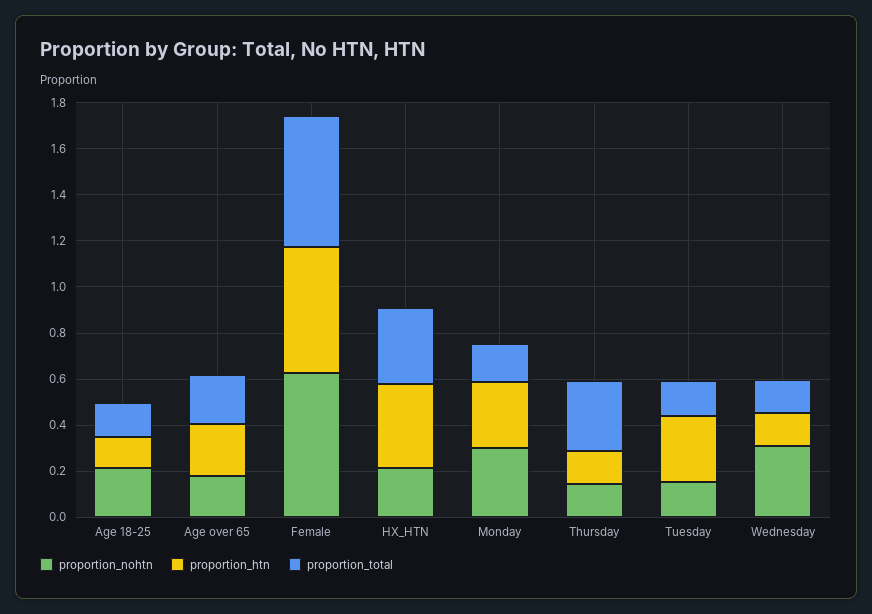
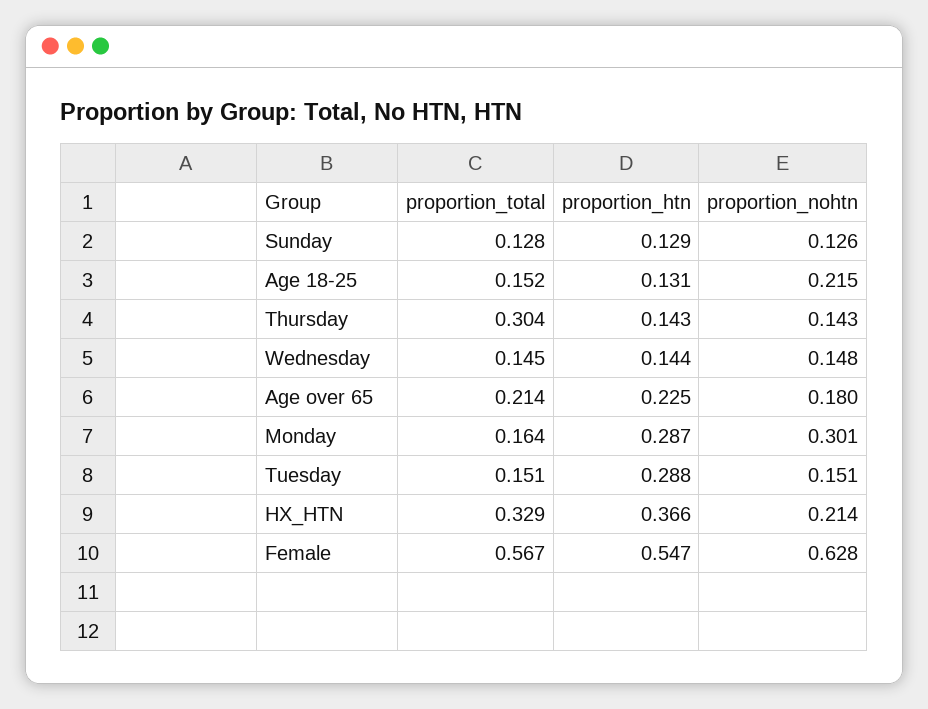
proportion_nohtn, Wednesday: 0.3 -> 0.148
proportion_total, Sunday: none -> 0.128
proportion_htn, Sunday: none -> 0.129
proportion_nohtn, Sunday: none -> 0.126

